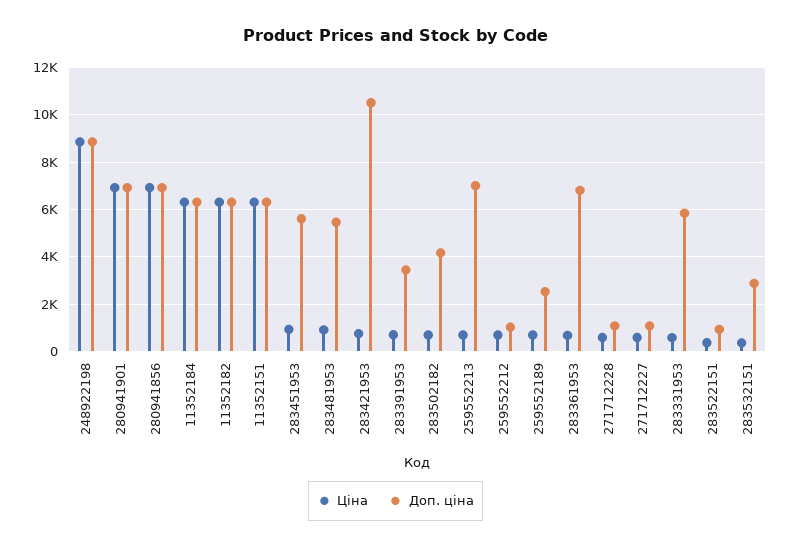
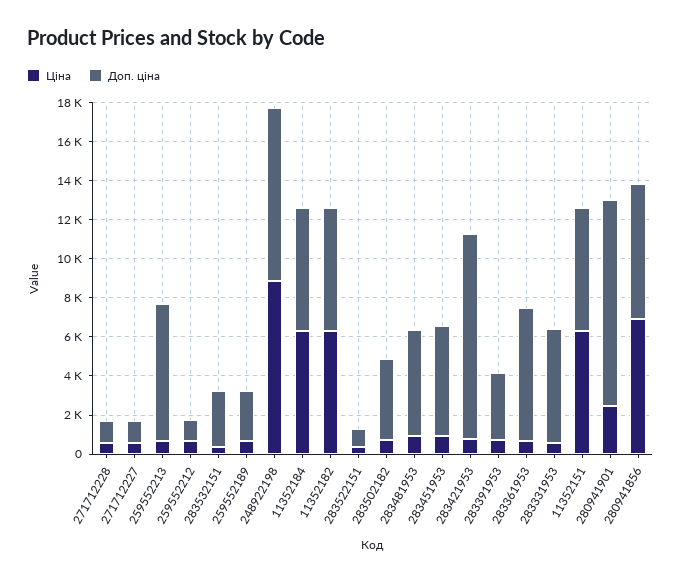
Ціна, 280941901: 7000 -> 2500
Доп. ціна, 280941901: 7000 -> 10500

